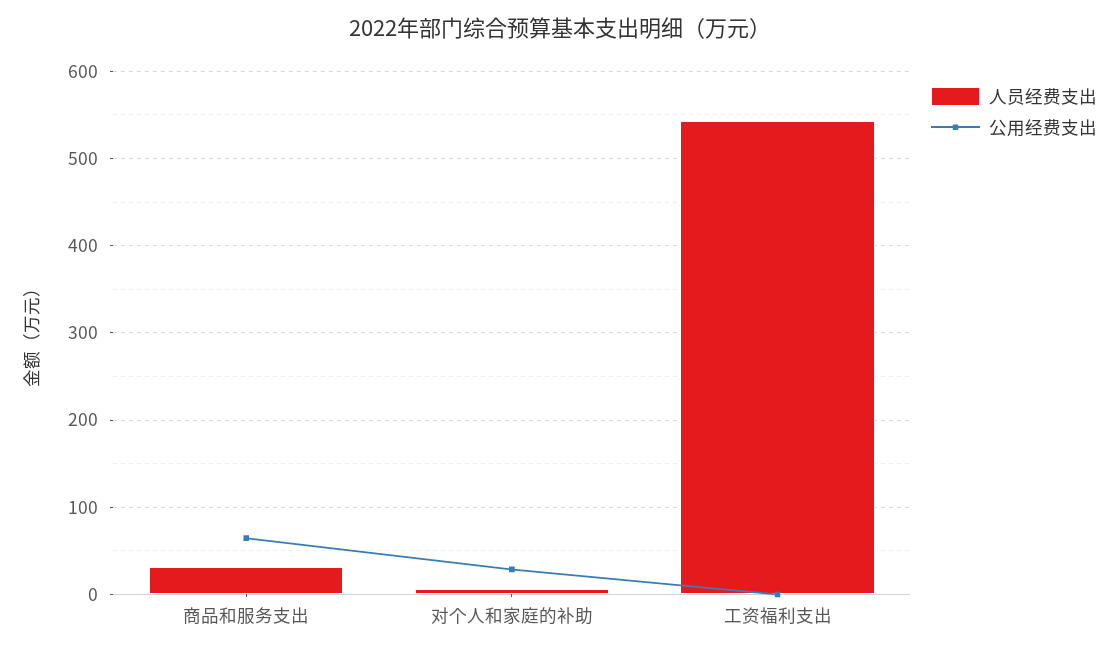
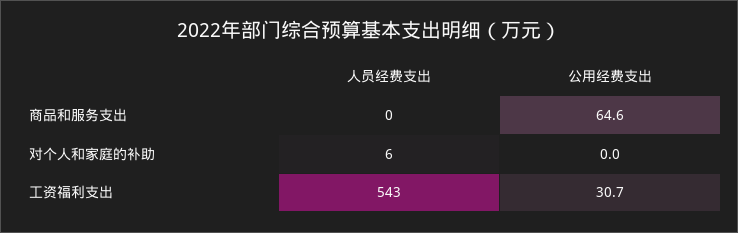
人员经费支出, 商品和服务支出: 30 -> 0
公用经费支出, 对个人和家庭的补助: 30 -> 0
公用经费支出, 工资福利支出: 0 -> 30.7

